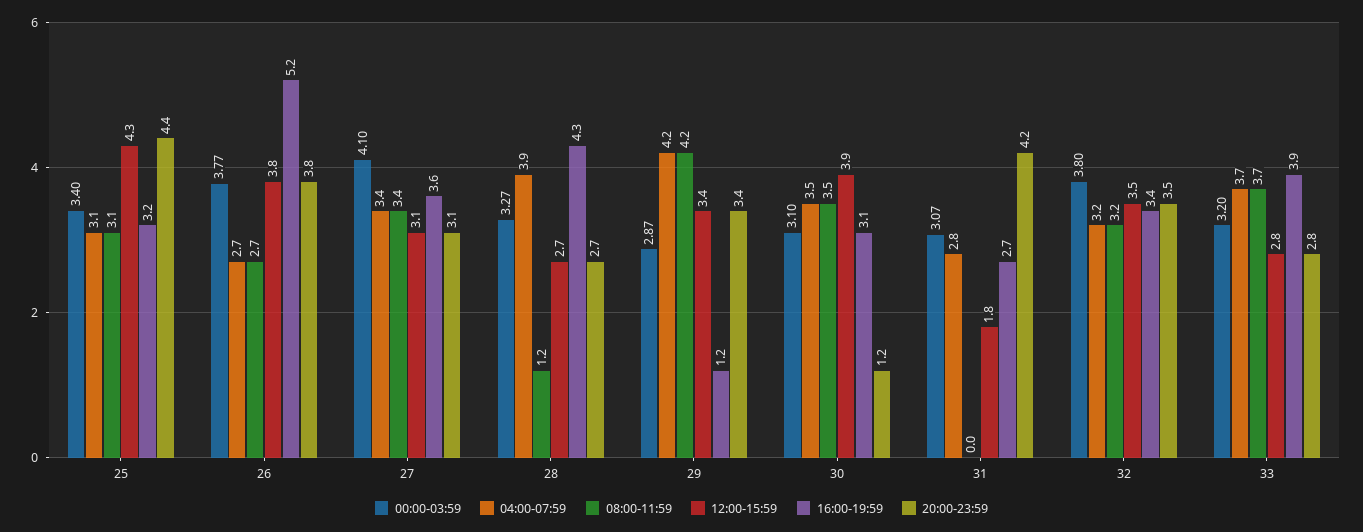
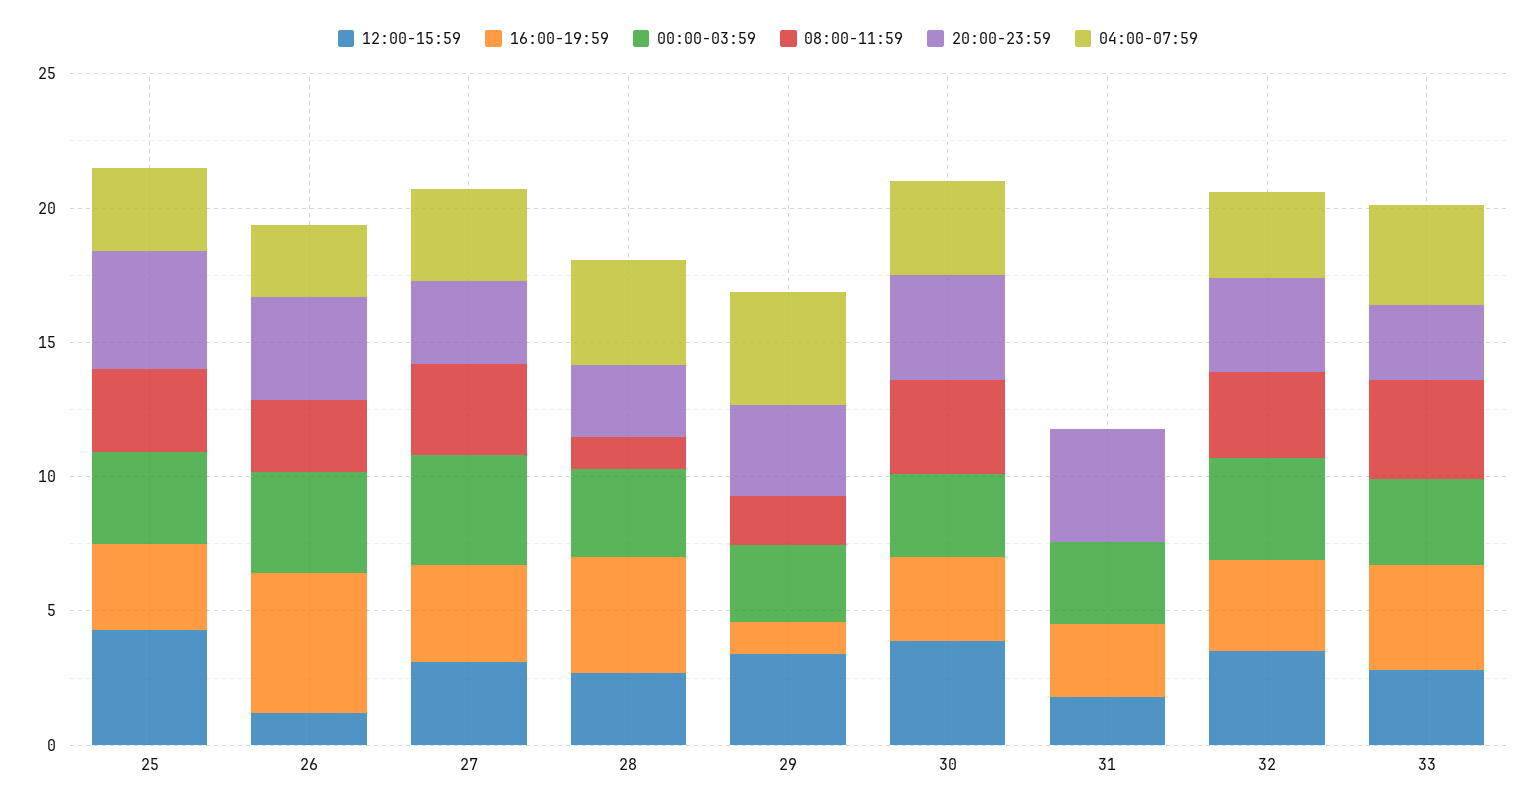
12:00-15:59, 26: 3.8 -> 1
08:00-11:59, 29: 4.2 -> 2
20:00-23:59, 30: 1.2 -> 4
04:00-07:59, 31: 2.8 -> 0

